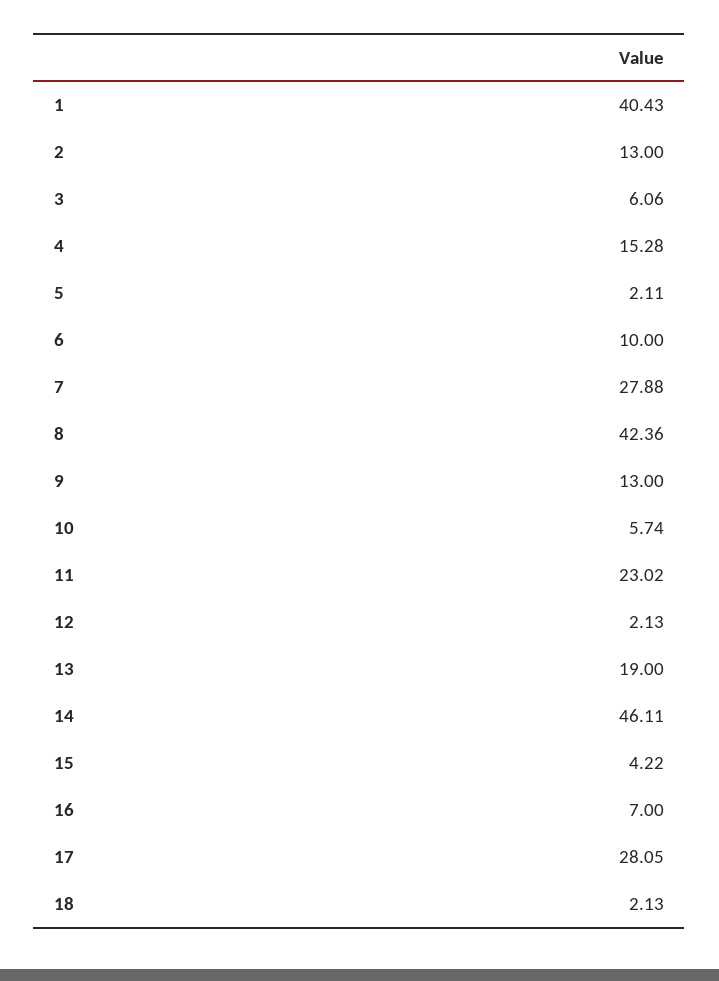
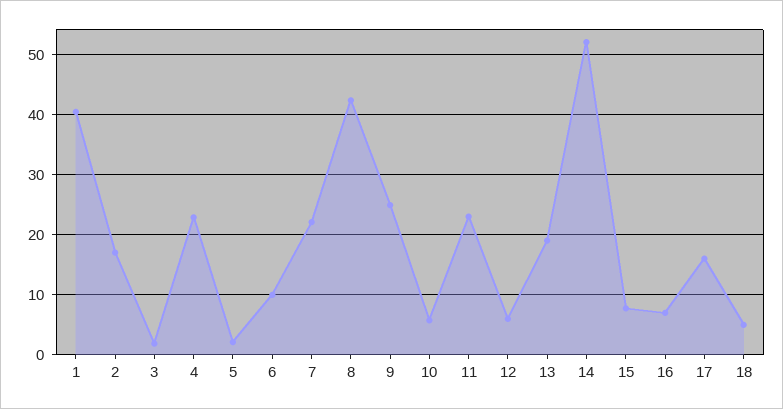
2: 13 -> 17
3: 6.06 -> 2
4: 15.28 -> 23
7: 27.88 -> 22
9: 13 -> 25
12: 2.13 -> 6
14: 46.11 -> 52
15: 4.22 -> 8
17: 28.05 -> 16
18: 2.13 -> 5

